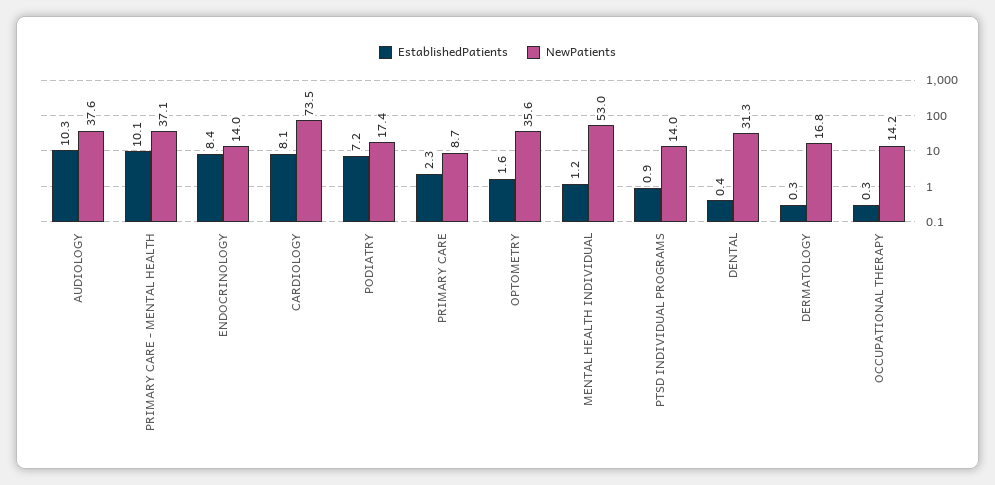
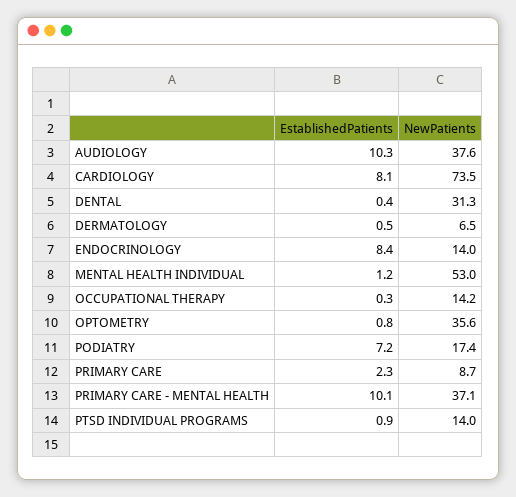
EstablishedPatients, OPTOMETRY: 1.6 -> 0.8
EstablishedPatients, DERMATOLOGY: 0.3 -> 0.5
NewPatients, DERMATOLOGY: 16.8 -> 6.5

